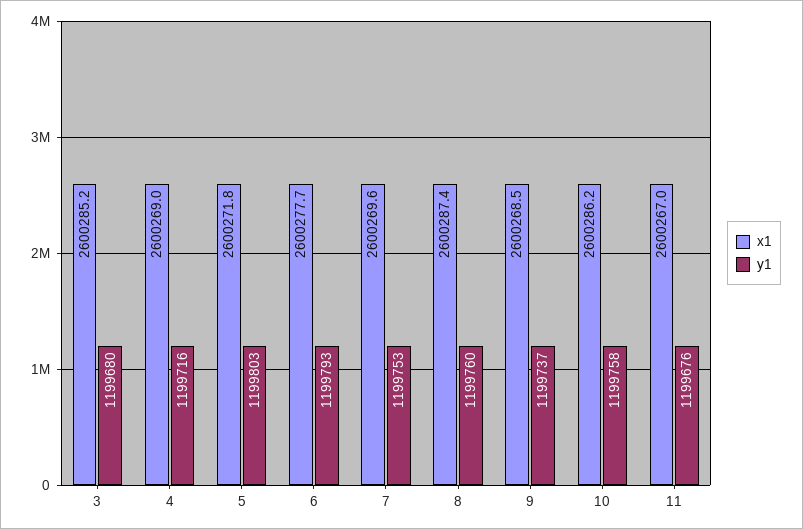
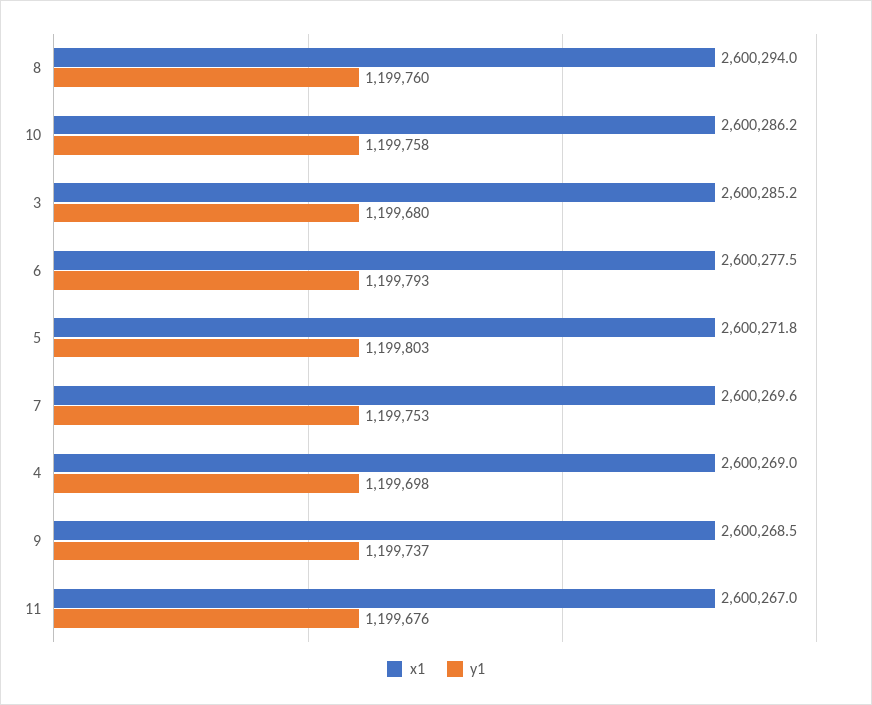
y1, 4: 1199716 -> 1199698
x1, 6: 2600277.7 -> 2600277.5
x1, 8: 2600287.4 -> 2600294

